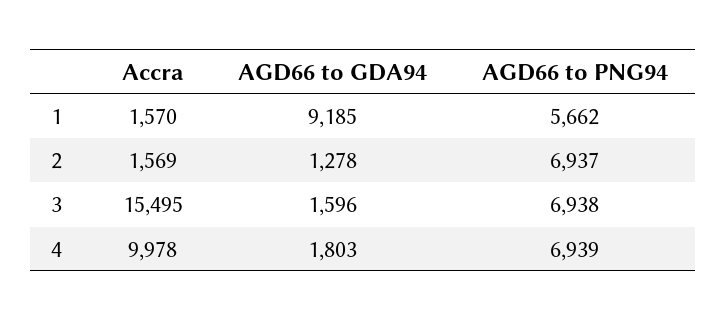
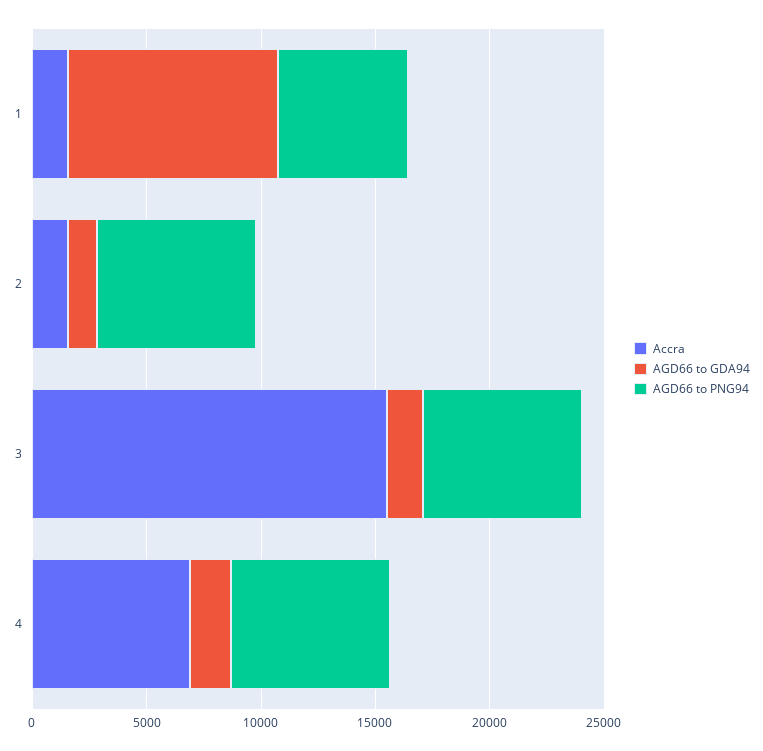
Accra, 4: 9978 -> 7000

